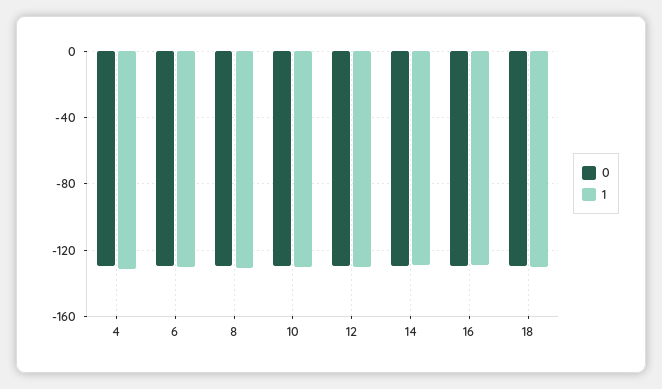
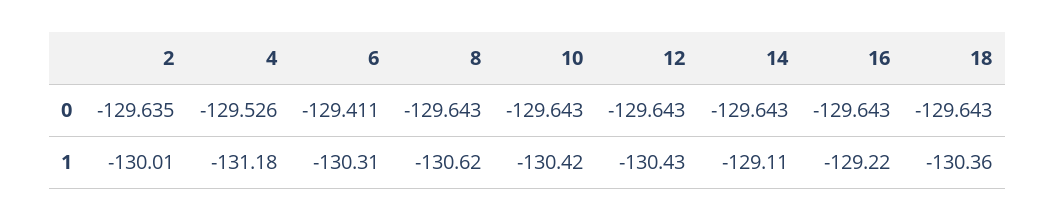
0, 2: none -> -129.635
1, 2: none -> -130.01

